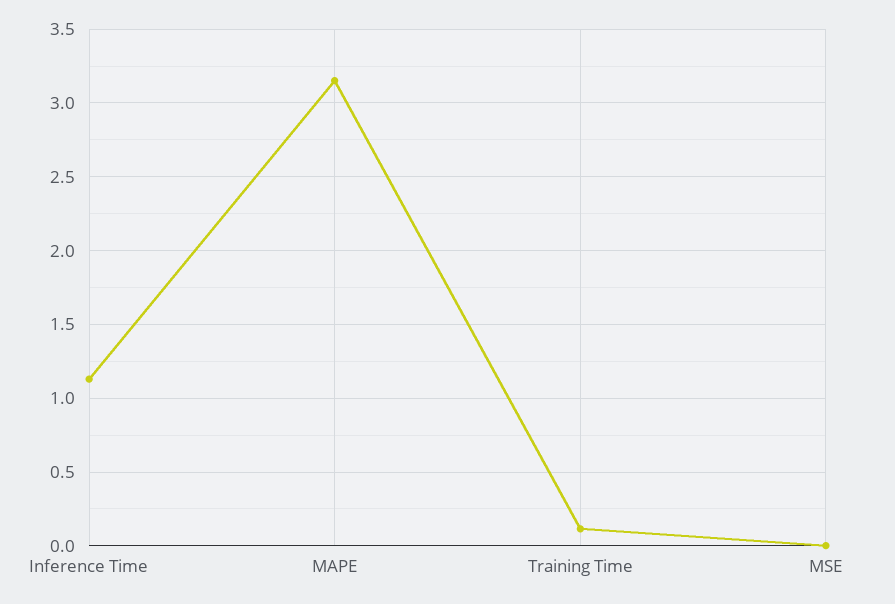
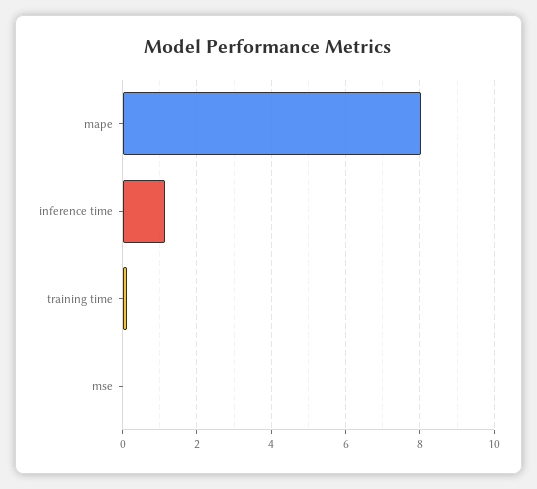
MAPE: 3.15 -> 8

